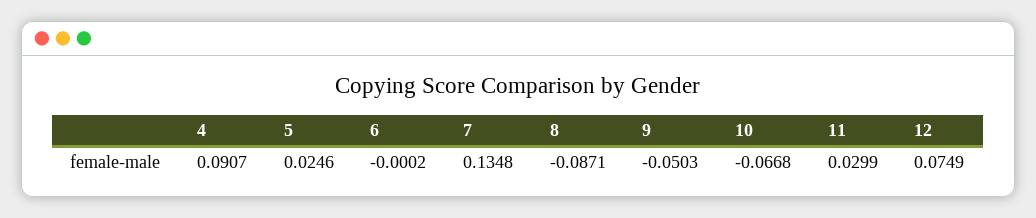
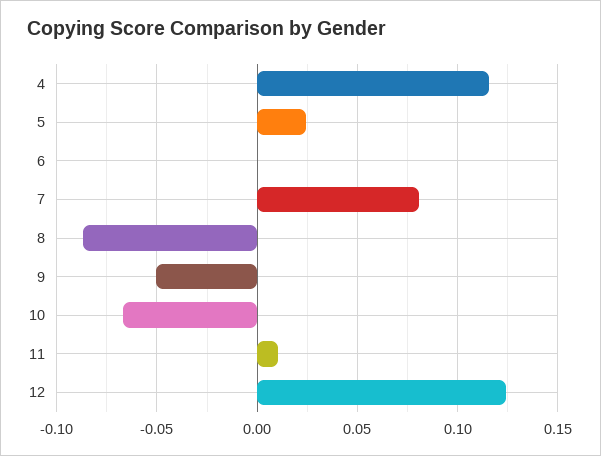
4: 0.0907 -> 0.115
7: 0.1348 -> 0.08
11: 0.0299 -> 0.01
12: 0.0749 -> 0.125

